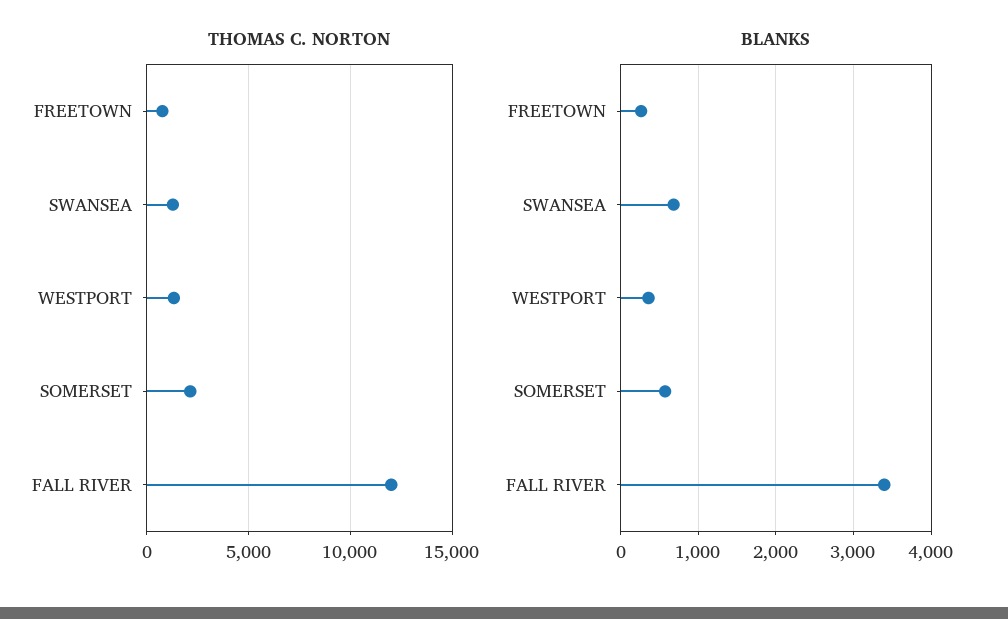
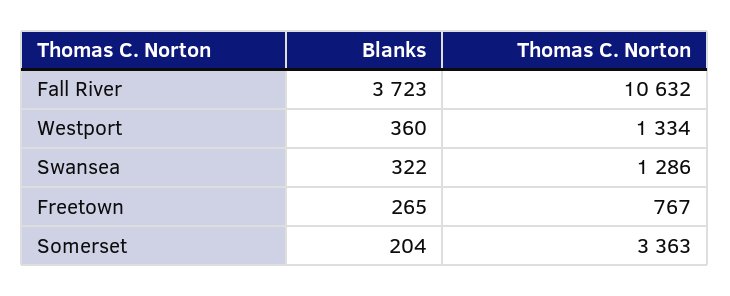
THOMAS C. NORTON, SOMERSET: 2000 -> 3363
THOMAS C. NORTON, FALL RIVER: 12000 -> 10632
BLANKS, SWANSEA: 700 -> 322
BLANKS, SOMERSET: 600 -> 204
BLANKS, FALL RIVER: 3400 -> 3723

